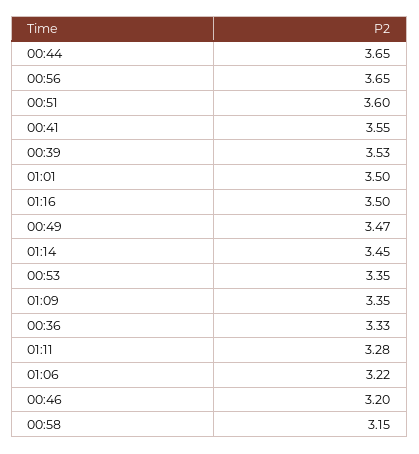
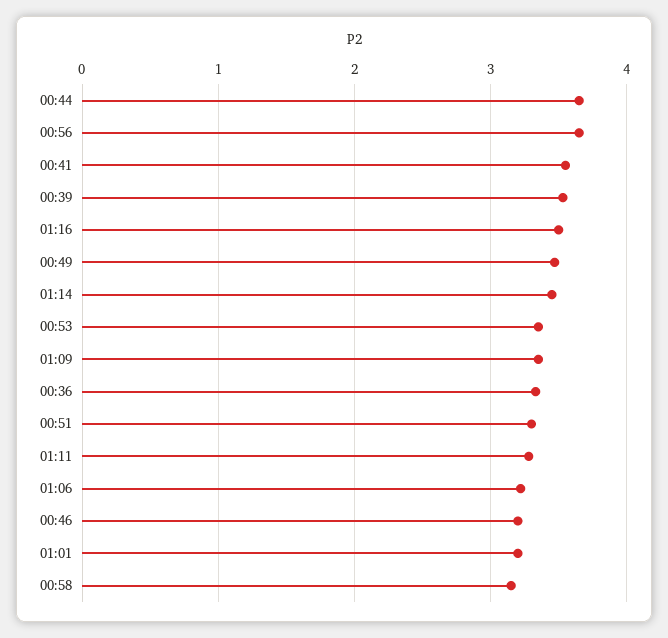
00:51: 3.6 -> 3.3
01:01: 3.5 -> 3.2

